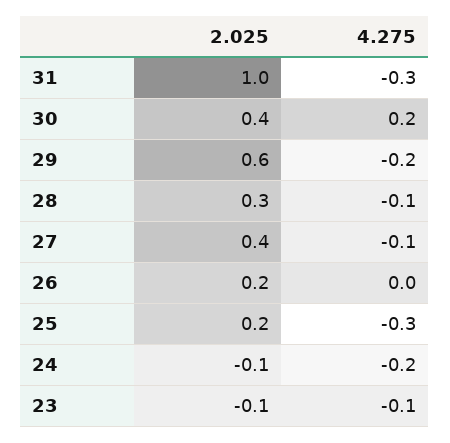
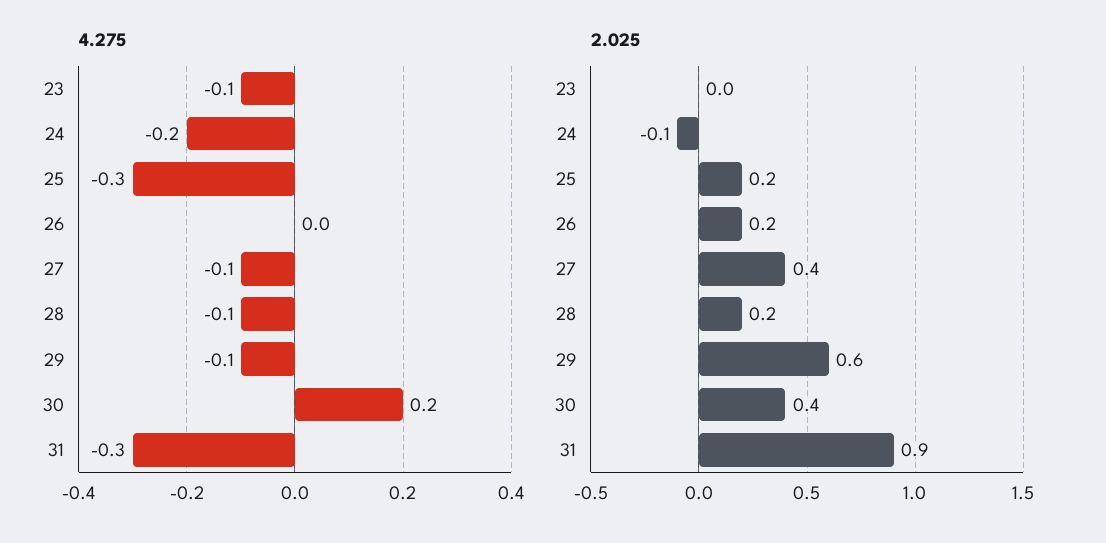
2.025, 31: 1 -> 0.9
4.275, 29: -0.2 -> -0.1
2.025, 28: 0.3 -> 0.2
2.025, 23: -0.1 -> 0

